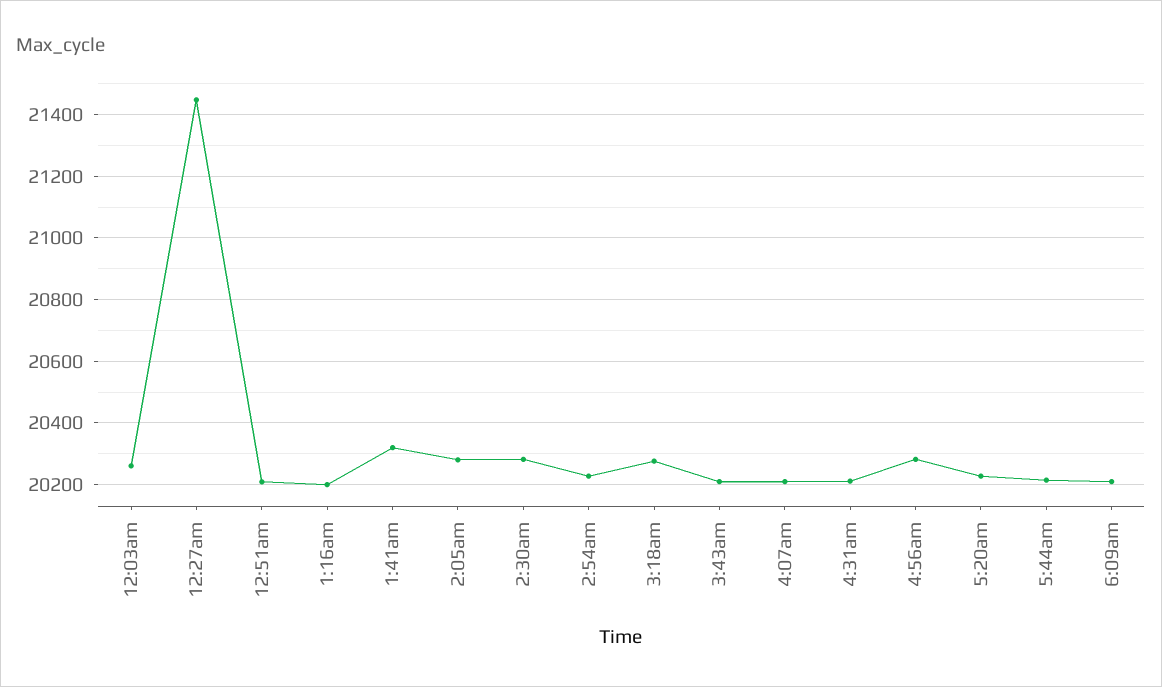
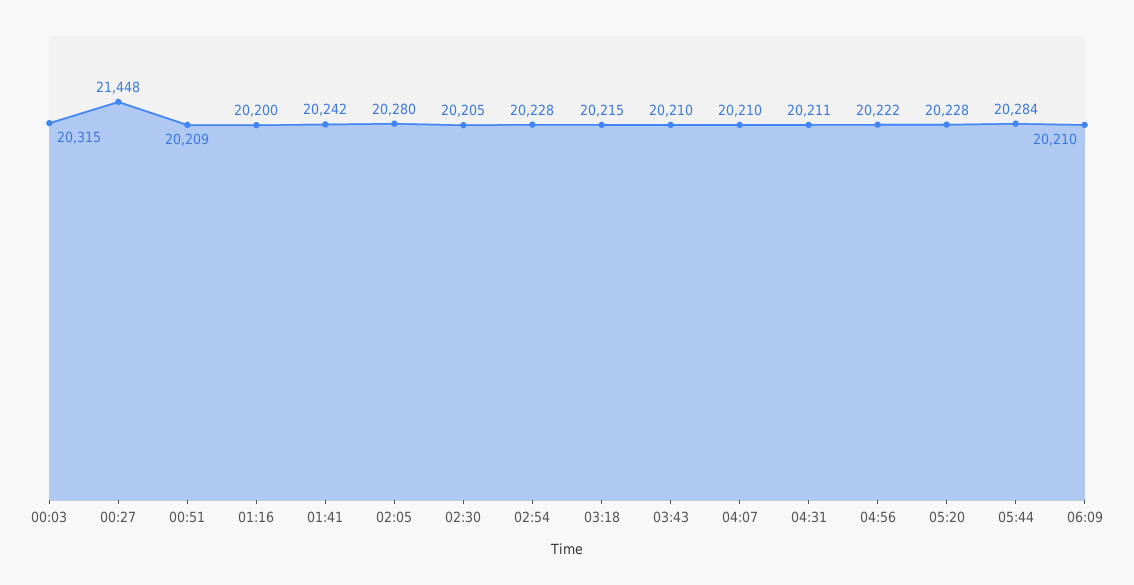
12:03am: 20260 -> 20315
1:41am: 20320 -> 20242
2:30am: 20280 -> 20205
3:18am: 20280 -> 20215
4:56am: 20280 -> 20222
5:44am: 20220 -> 20284

